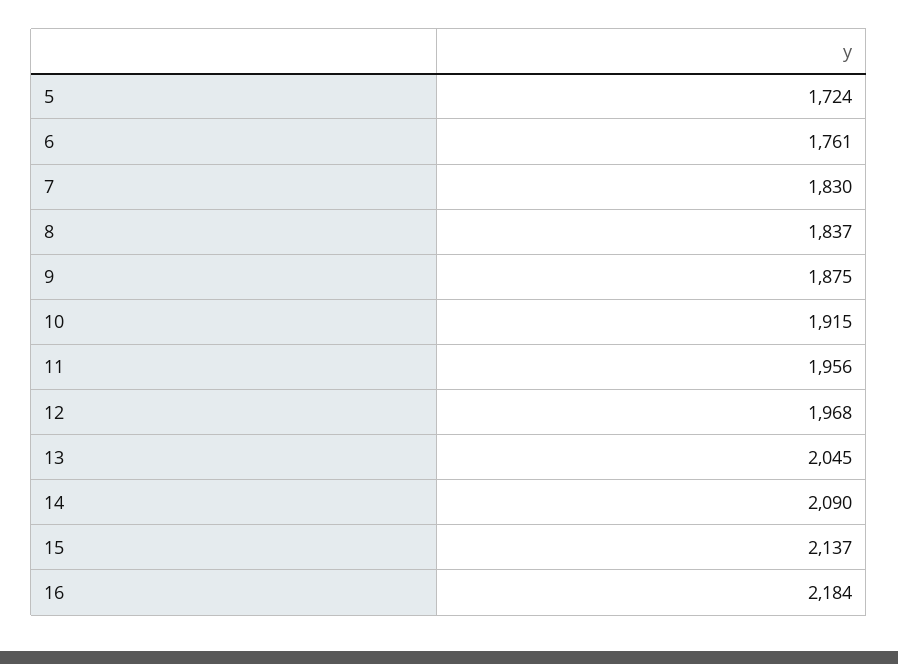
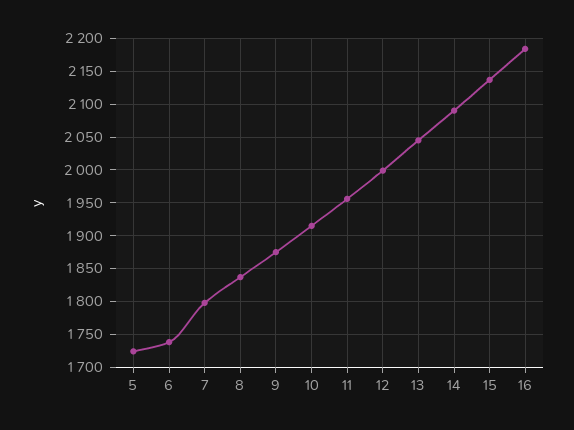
6: 1761 -> 1740
7: 1830 -> 1800
12: 1968 -> 2000

